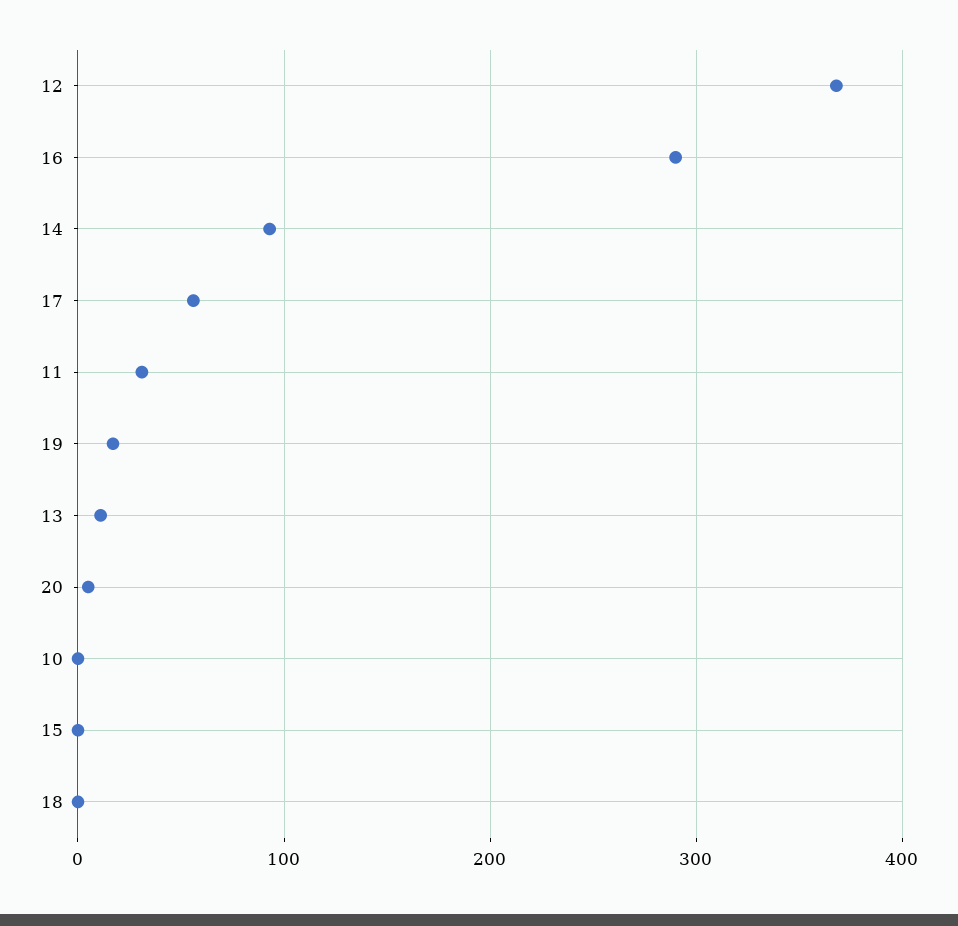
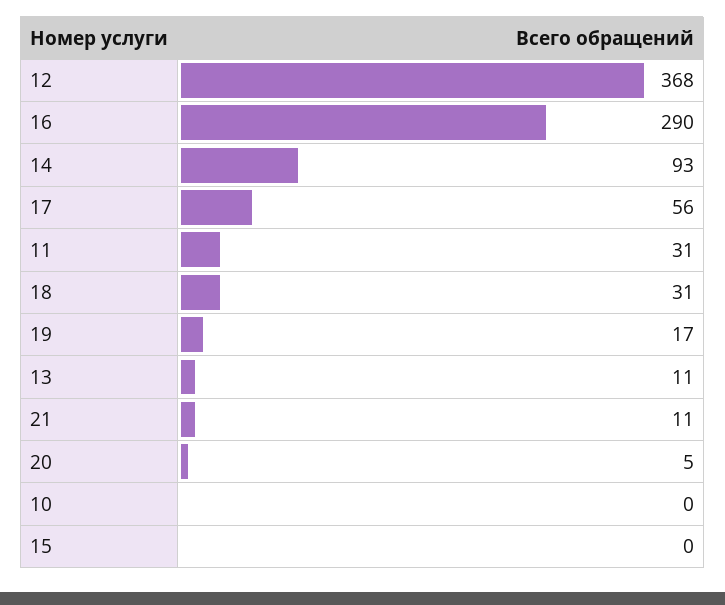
18: 0 -> 31
21: none -> 11

